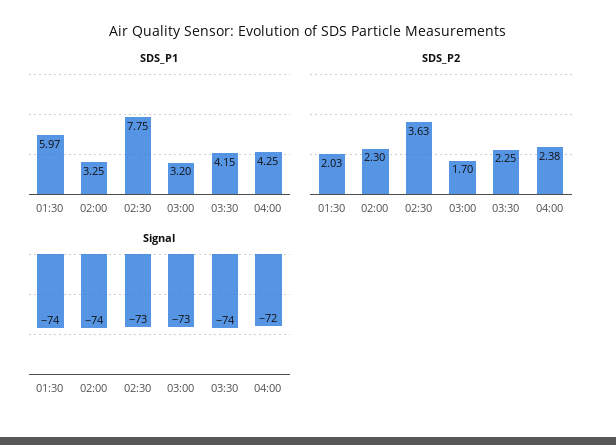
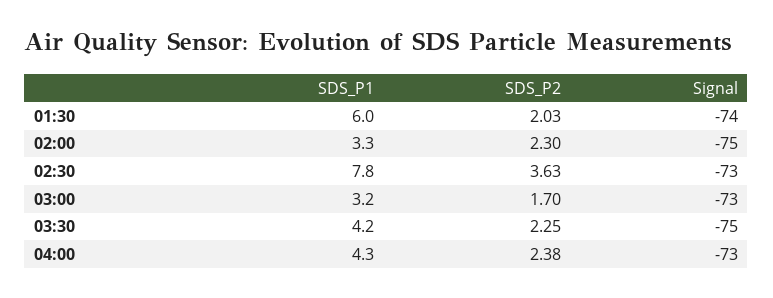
Signal, 02:00: -74 -> -75
Signal, 03:30: -74 -> -75
Signal, 04:00: -72 -> -73

